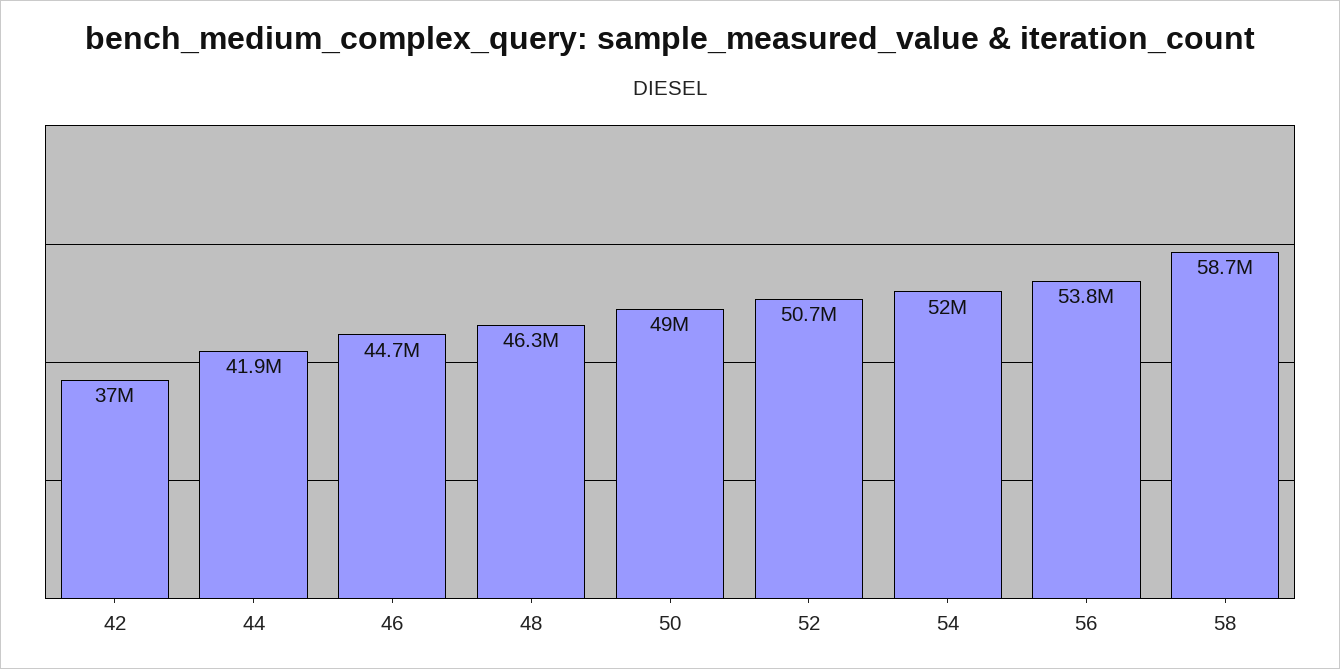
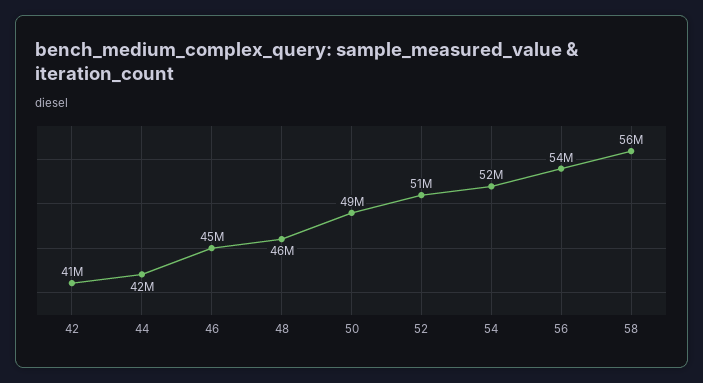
42: 37000000 -> 41000000
58: 58700000 -> 56000000

